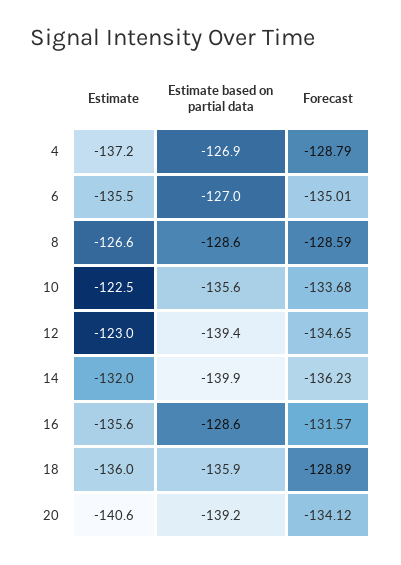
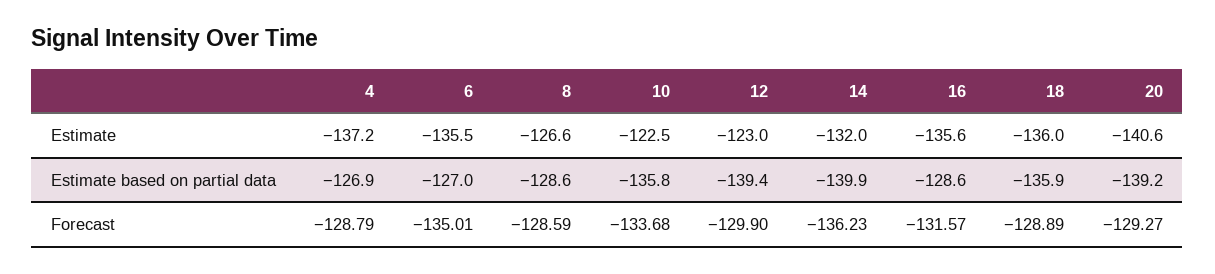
Estimate based on partial data, 10: -135.6 -> -135.8
Forecast, 12: -134.65 -> -129.9
Forecast, 20: -134.12 -> -129.27

